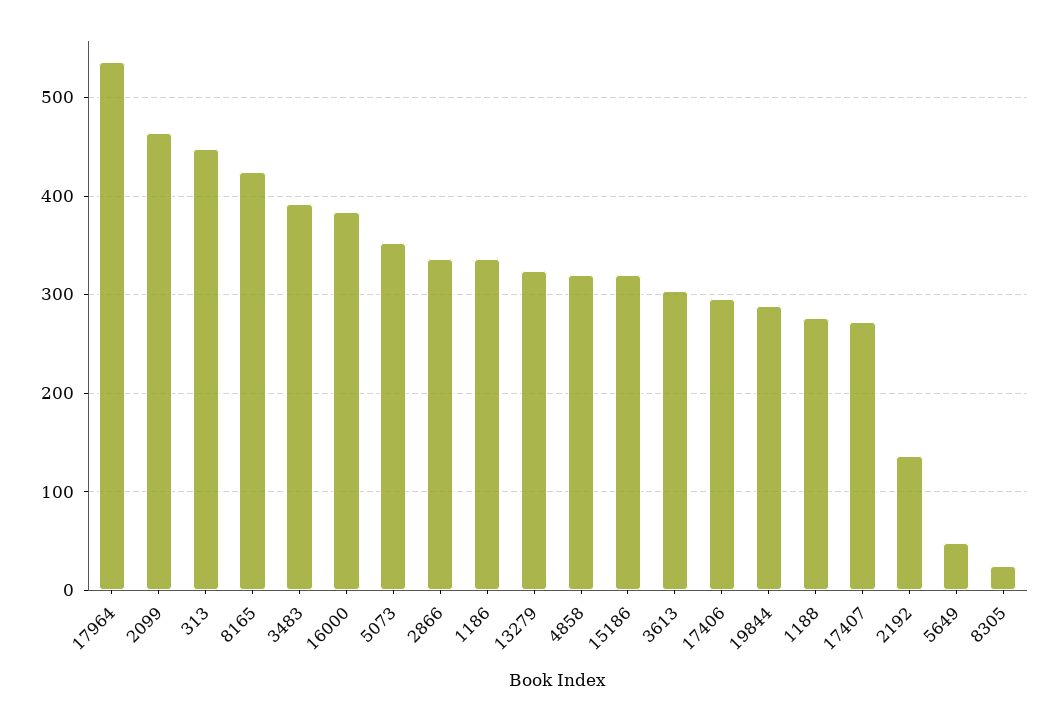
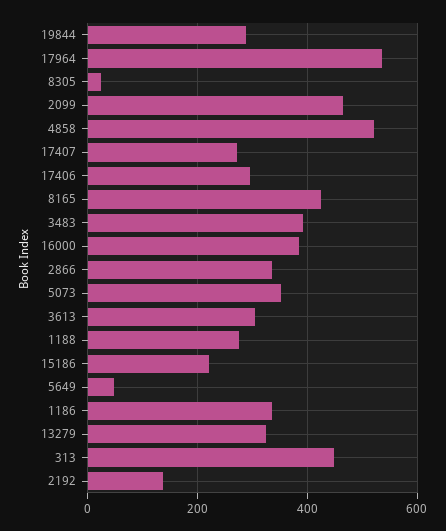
4858: 320 -> 520
15186: 320 -> 220

